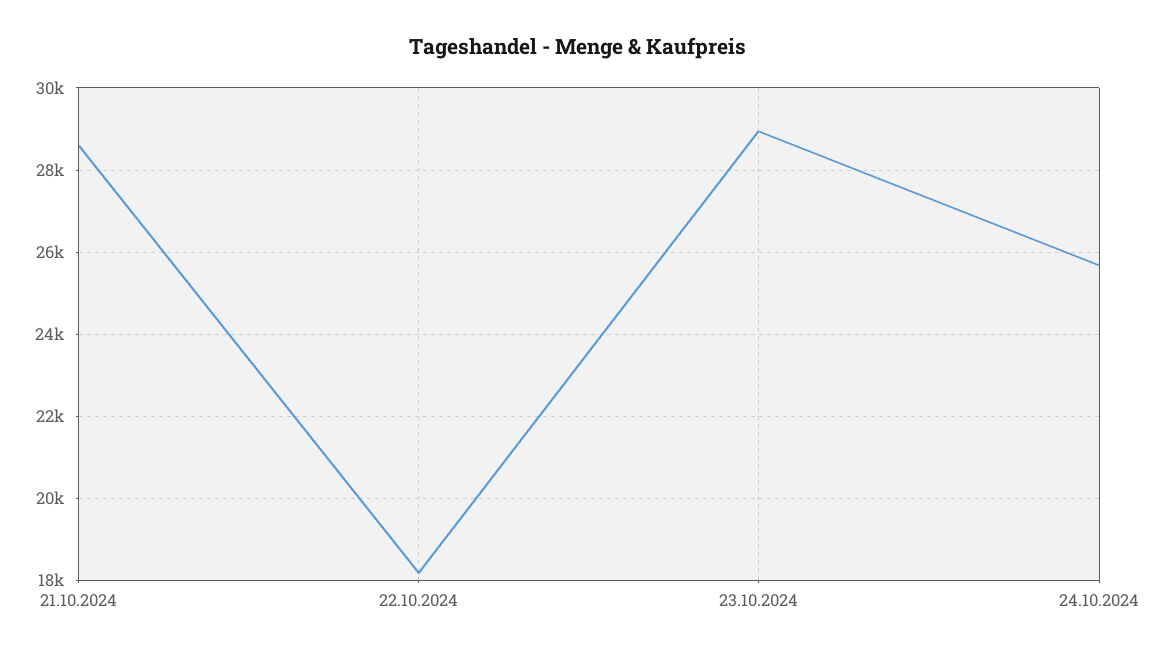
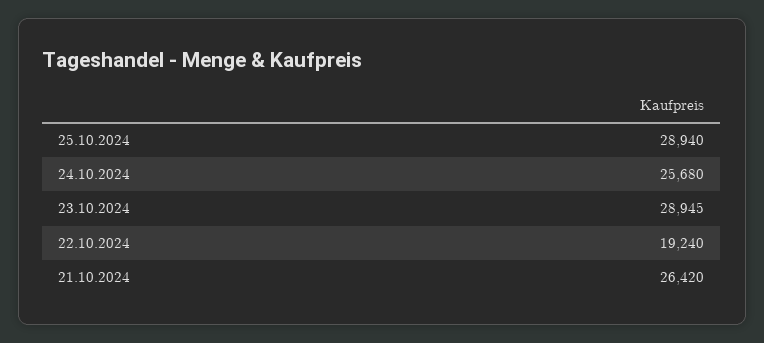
21.10.2024: 28600 -> 26420
22.10.2024: 18200 -> 19240
25.10.2024: none -> 28940

